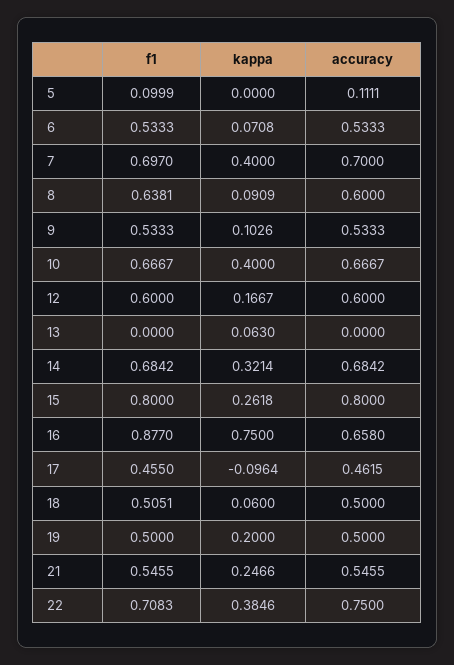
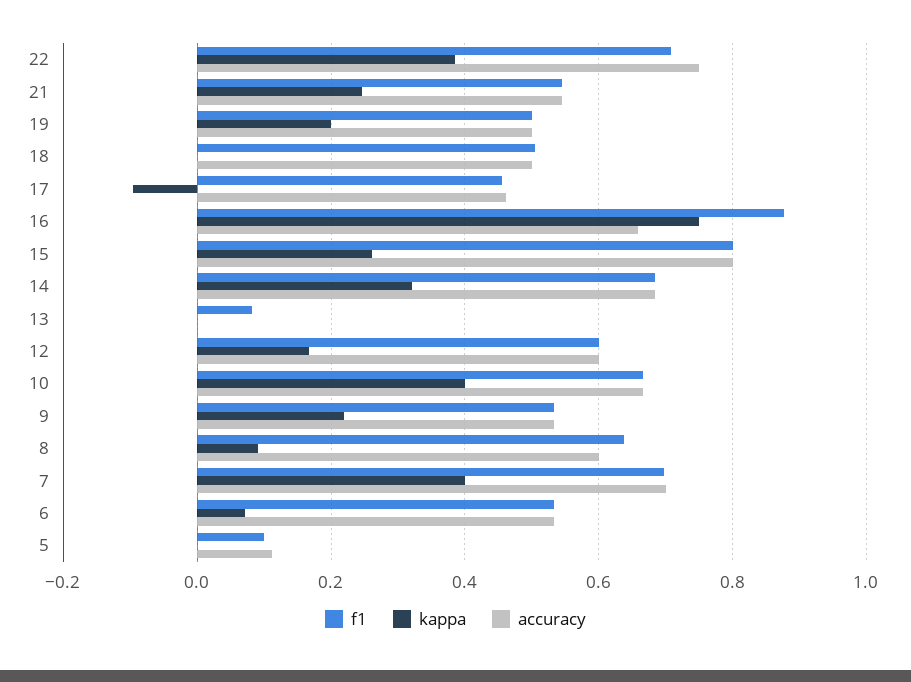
kappa, 9: 0.1026 -> 0.22
f1, 13: 0 -> 0.08
kappa, 13: 0.063 -> 0
kappa, 18: 0.06 -> 0

